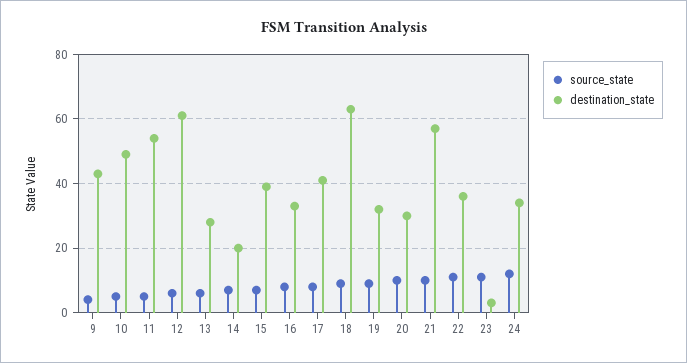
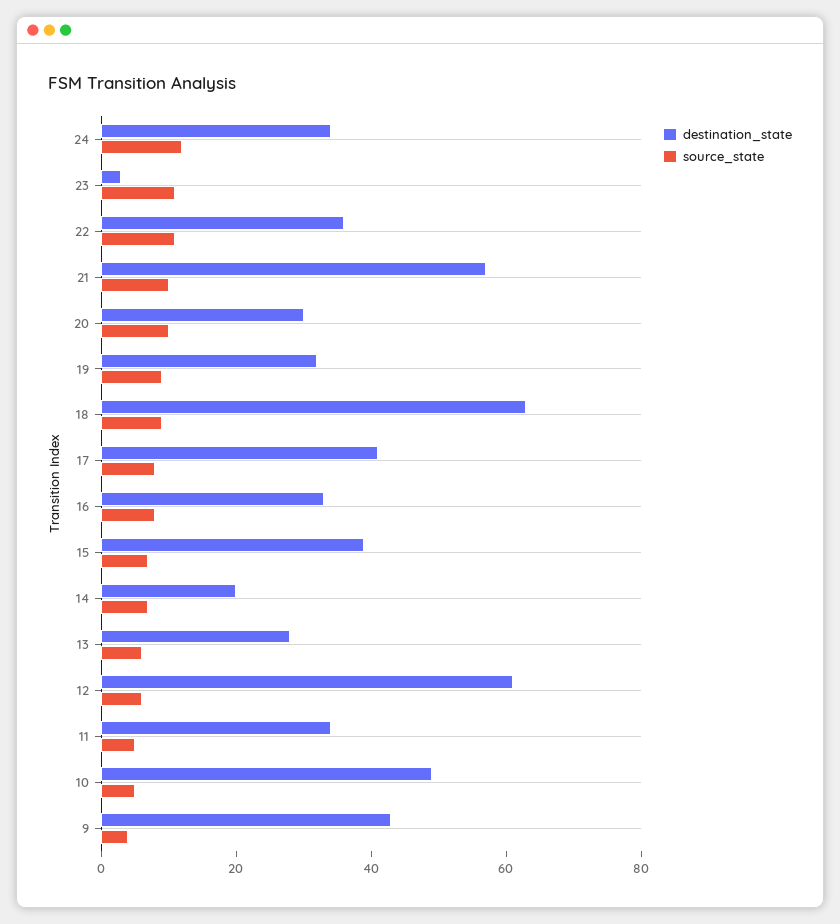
destination_state, 11: 55 -> 35

